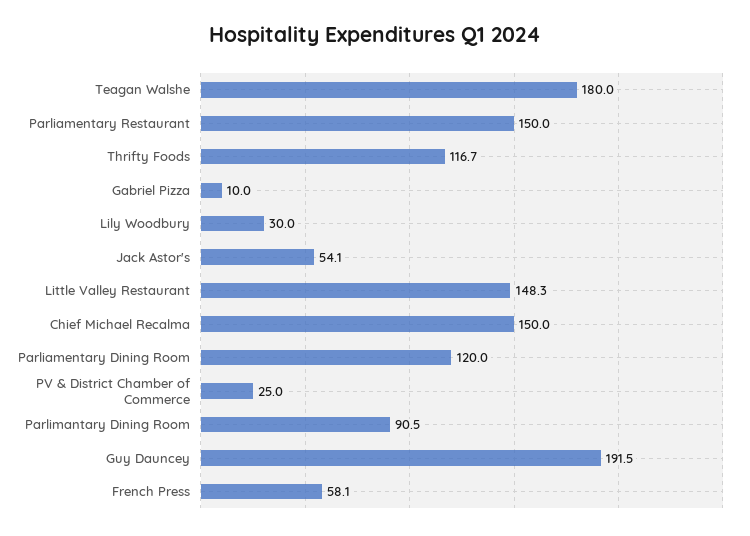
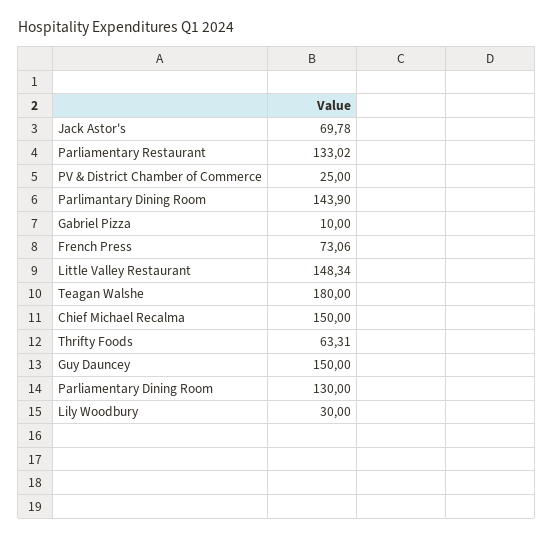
Parliamentary Restaurant: 150 -> 133.02
Thrifty Foods: 116.7 -> 63.31
Jack Astor's: 54.1 -> 69.78
Parliamentary Dining Room: 120 -> 130
Parlimantary Dining Room: 90.5 -> 143.9
Guy Dauncey: 191.5 -> 150
French Press: 58.1 -> 73.06

